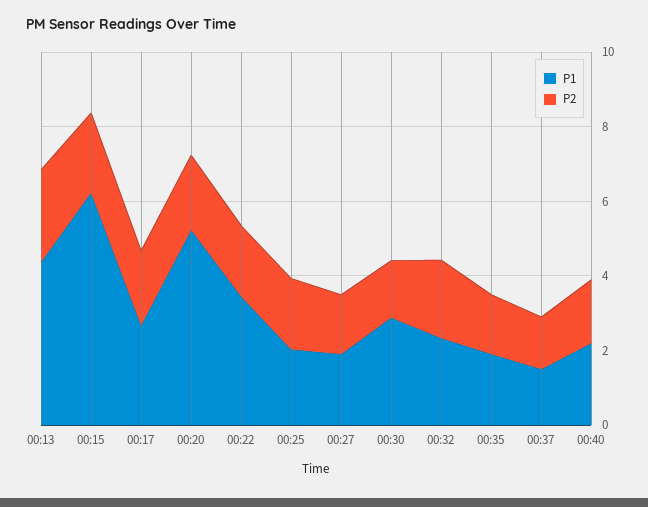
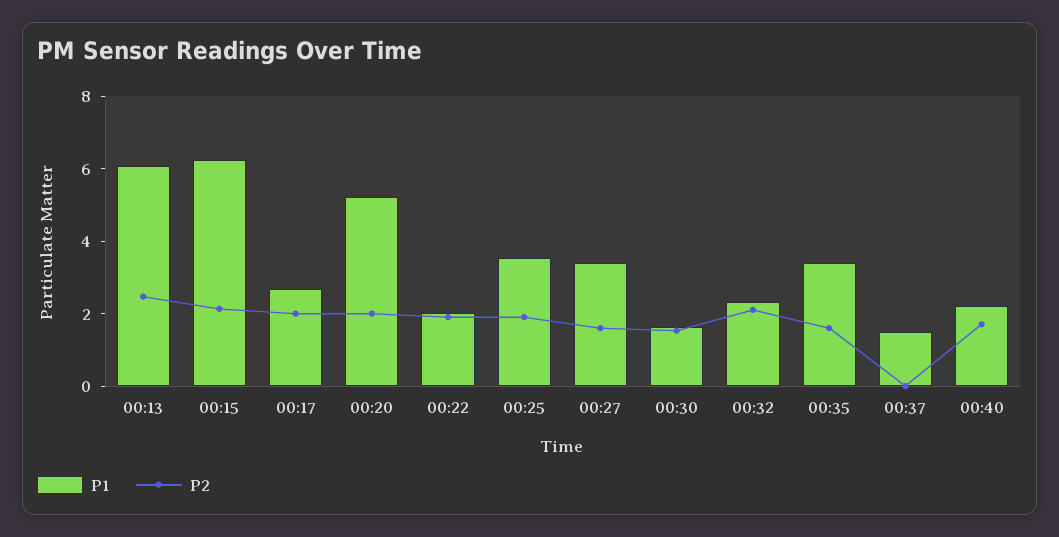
P1, 00:13: 4.5 -> 6
P1, 00:22: 3.5 -> 2
P1, 00:25: 2 -> 3.5
P1, 00:27: 2 -> 3.5
P1, 00:30: 3 -> 1.5
P1, 00:35: 2 -> 3.5
P2, 00:37: 1.5 -> 0

